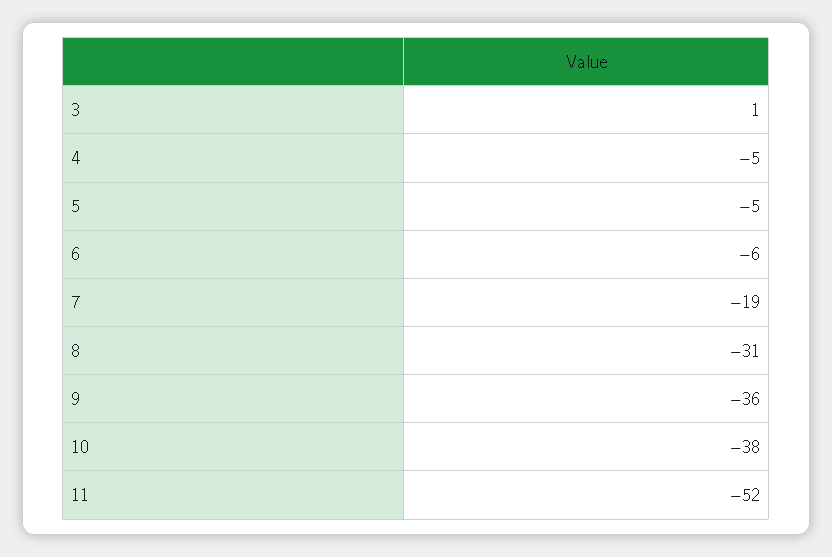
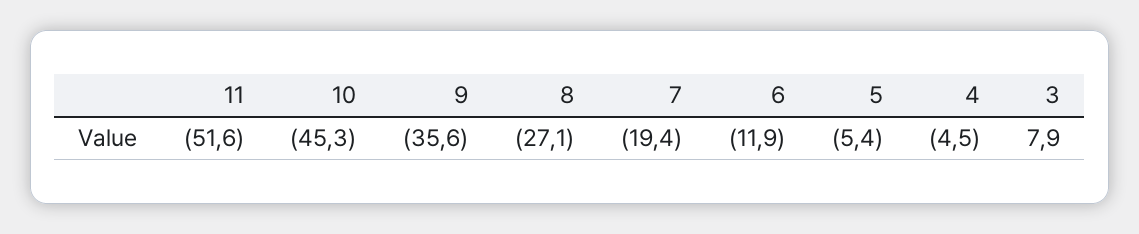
3: 1 -> 7.9
6: -6 -> -11.9
8: -31 -> -27.1
10: -38 -> -45.3

